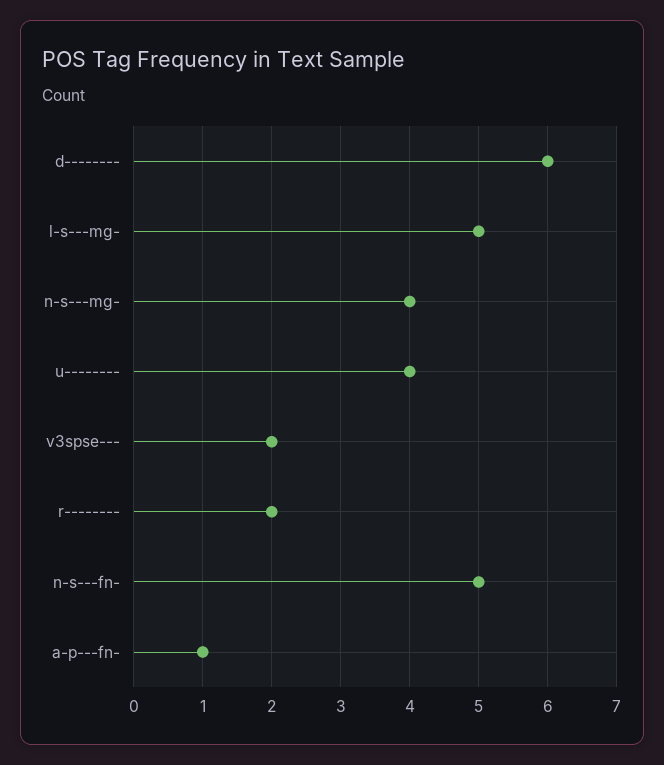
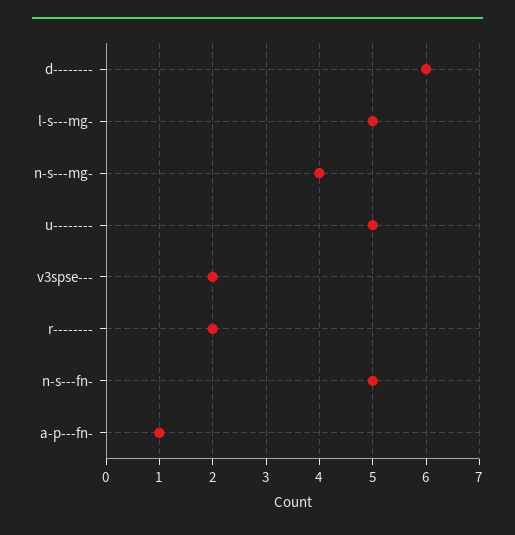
u--------: 4 -> 5

